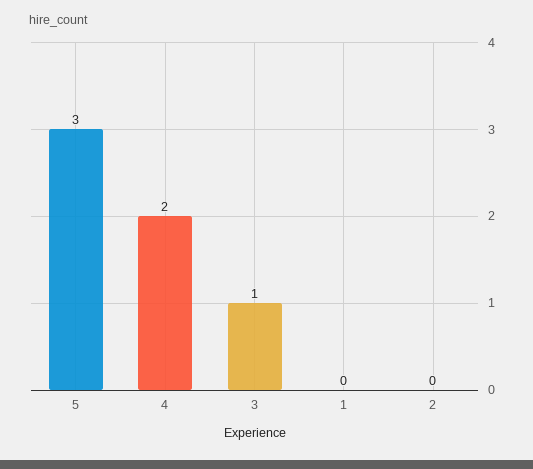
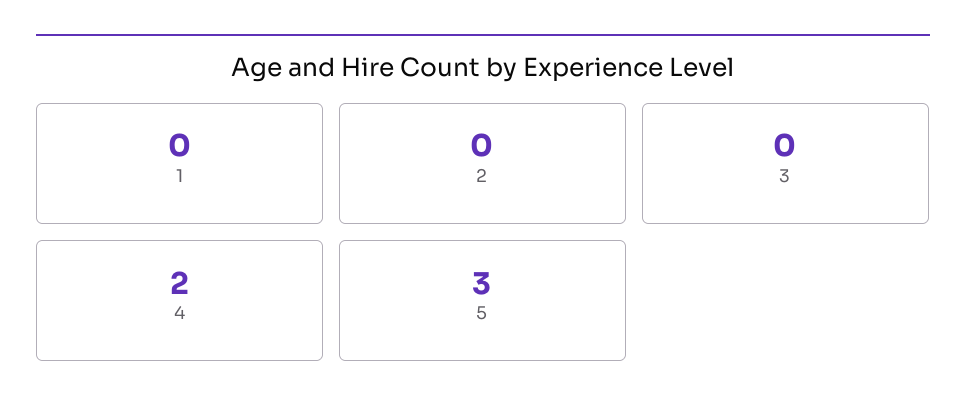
3: 1 -> 0

